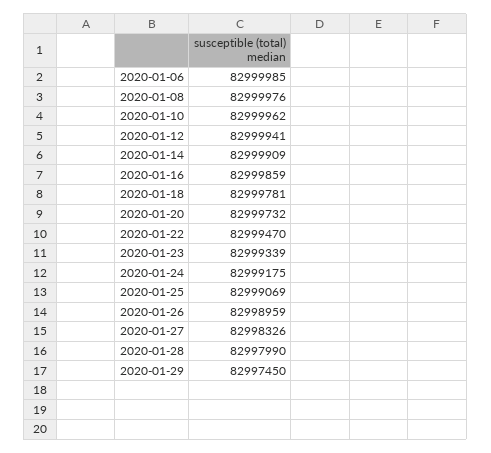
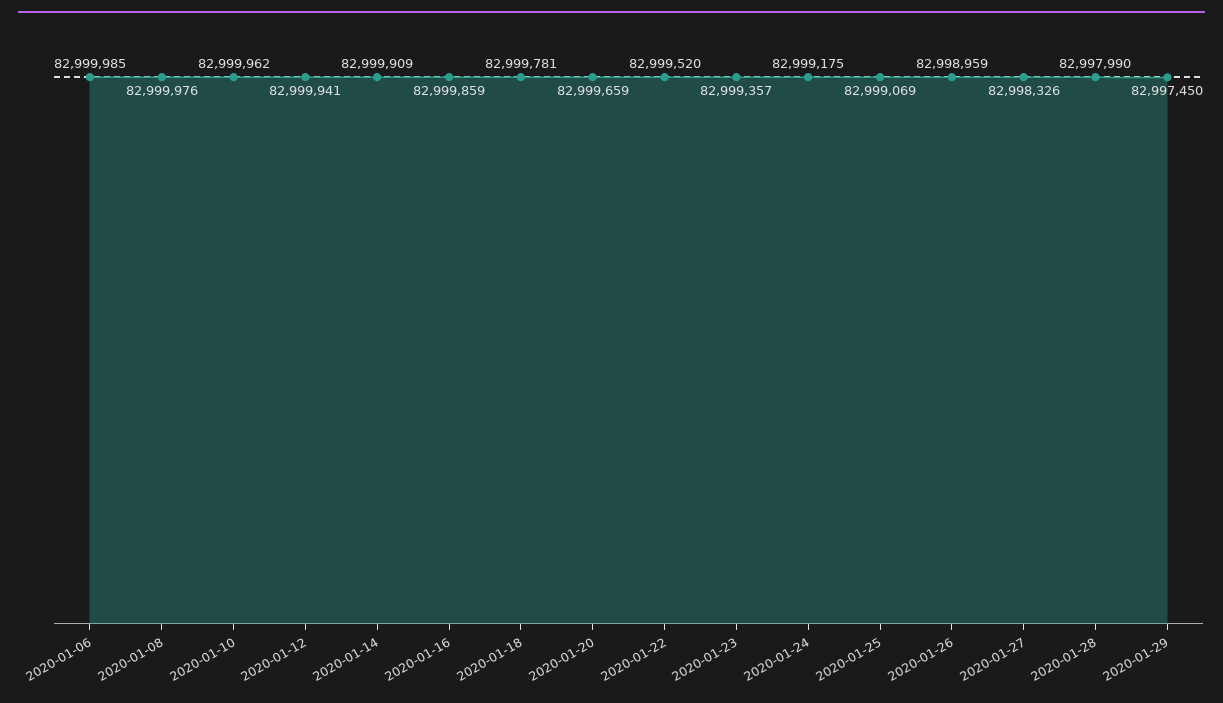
2020-01-20: 82999732 -> 82999659
2020-01-22: 82999470 -> 82999520
2020-01-23: 82999339 -> 82999357

